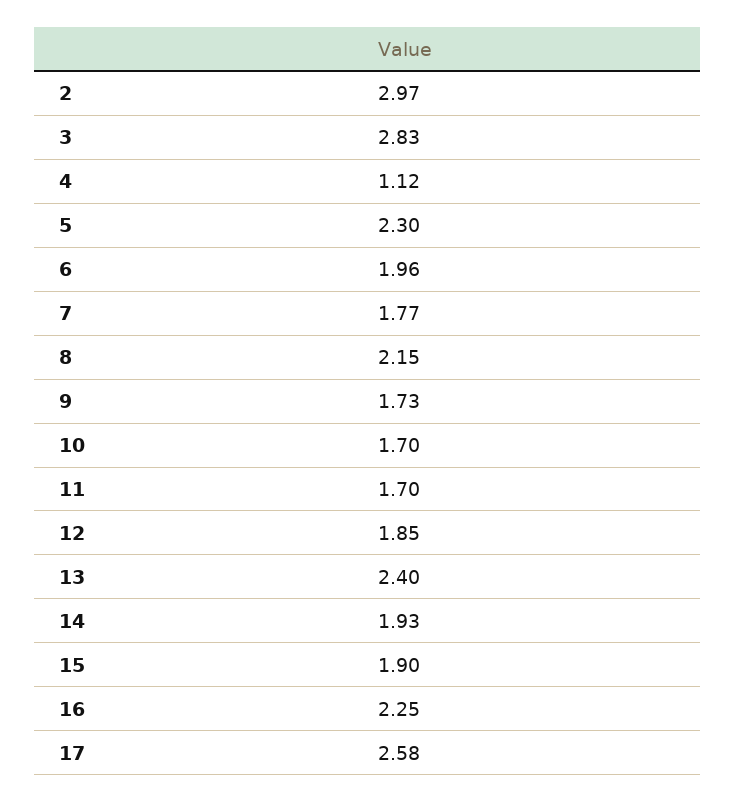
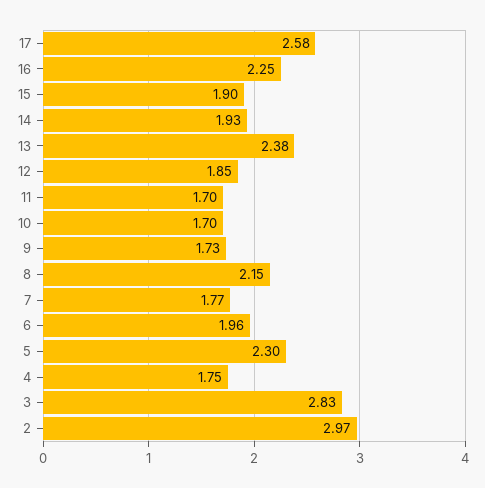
4: 1.12 -> 1.75
13: 2.4 -> 2.38

